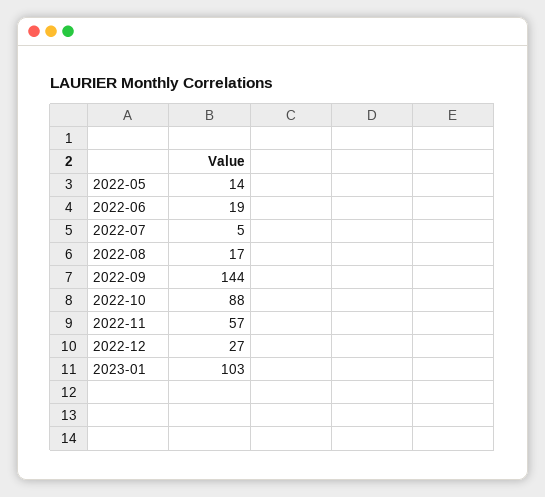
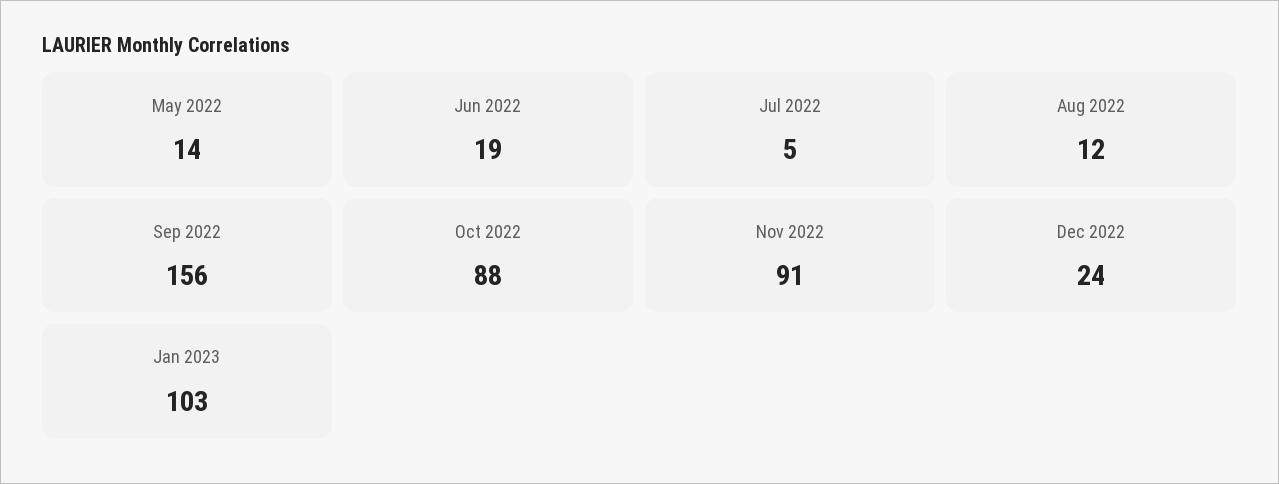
2022-08: 17 -> 12
2022-09: 144 -> 156
2022-11: 57 -> 91
2022-12: 27 -> 24

